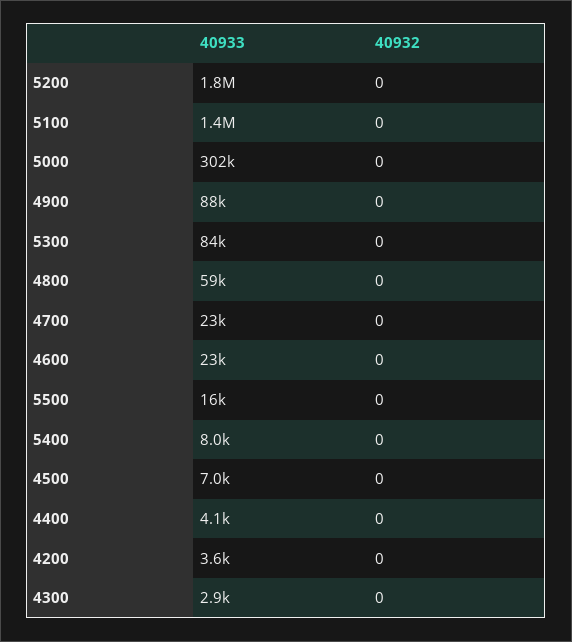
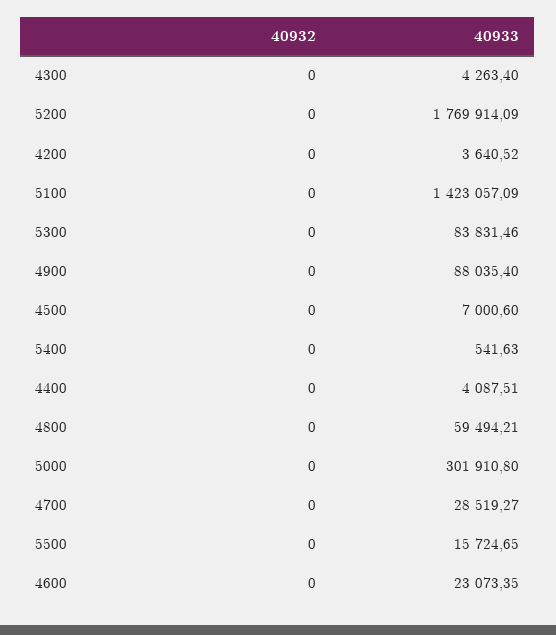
40933, 4700: 23000 -> 28519.27
40933, 5400: 8000 -> 541.63
40933, 4300: 2900 -> 4263.4

